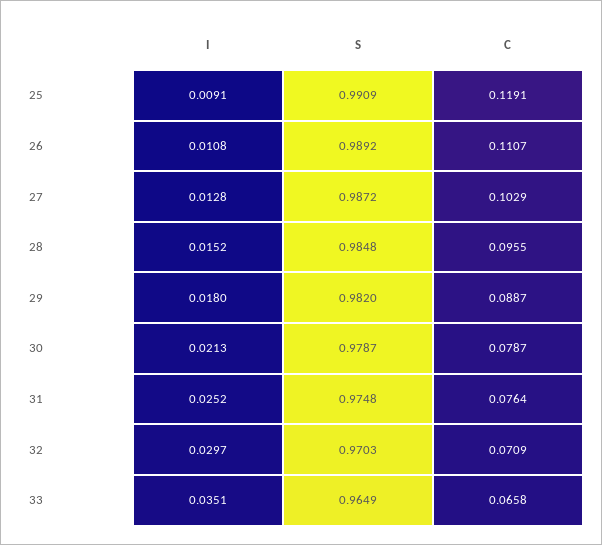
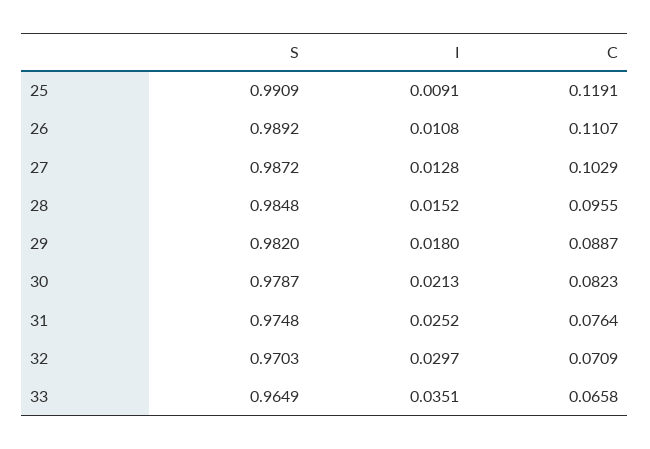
C, 30: 0.0787 -> 0.0823

